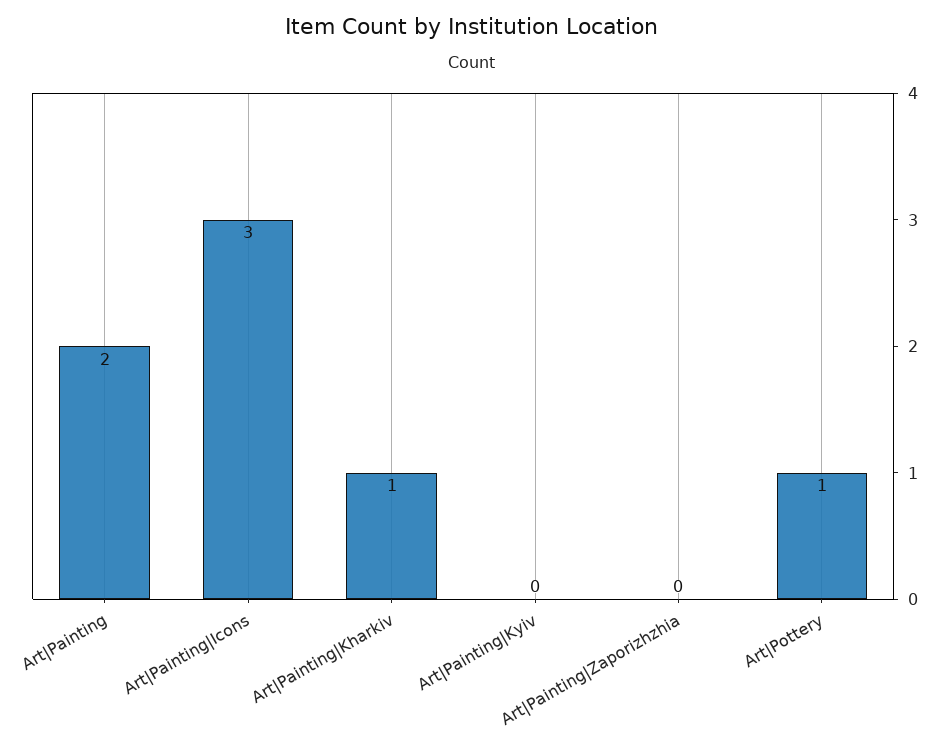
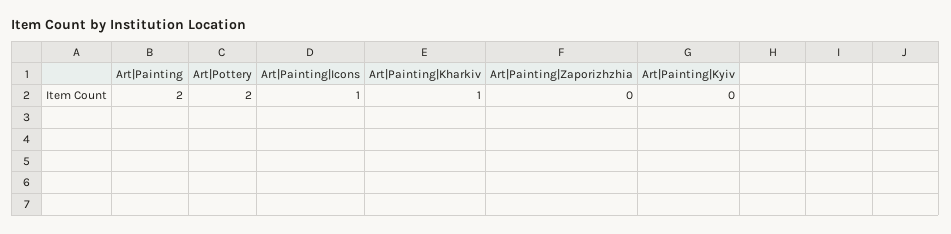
Art|Painting|Icons: 3 -> 1
Art|Pottery: 1 -> 2

